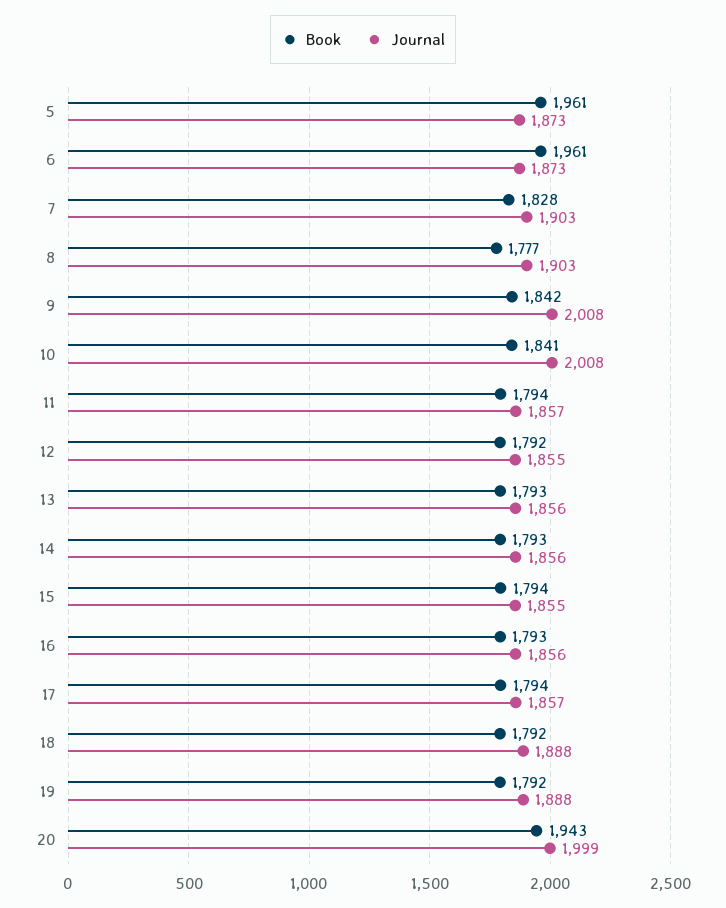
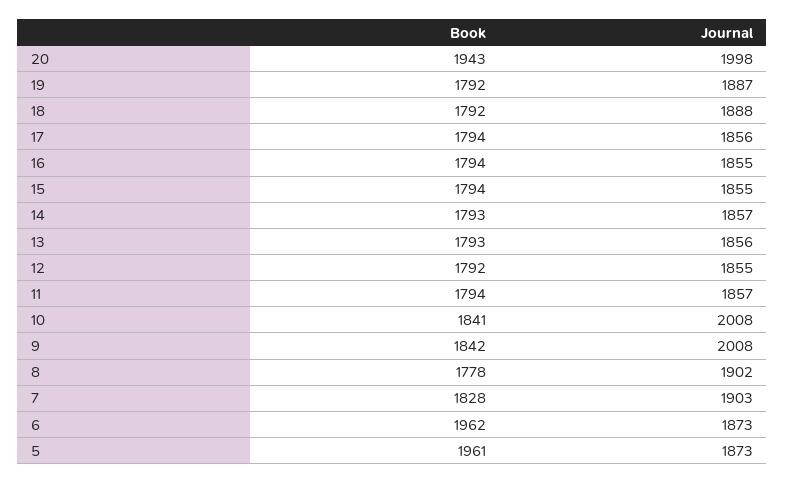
Book, 6: 1961 -> 1962
Book, 8: 1777 -> 1778
Journal, 8: 1903 -> 1902
Journal, 14: 1856 -> 1857
Book, 16: 1793 -> 1794
Journal, 16: 1856 -> 1855
Journal, 17: 1857 -> 1856
Journal, 19: 1888 -> 1887
Journal, 20: 1999 -> 1998

